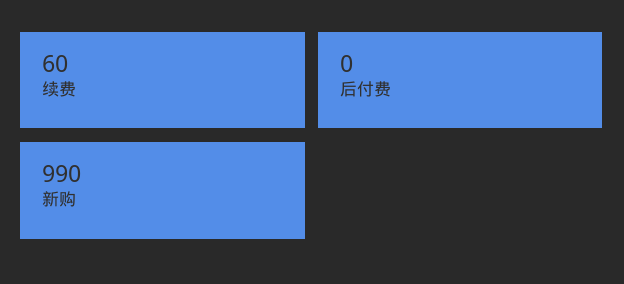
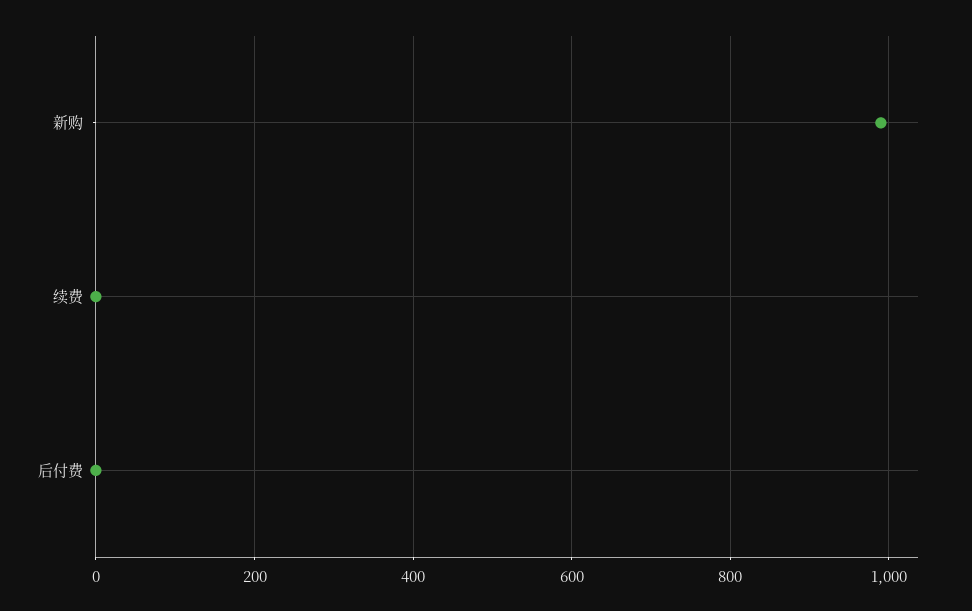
续费: 60 -> 0

